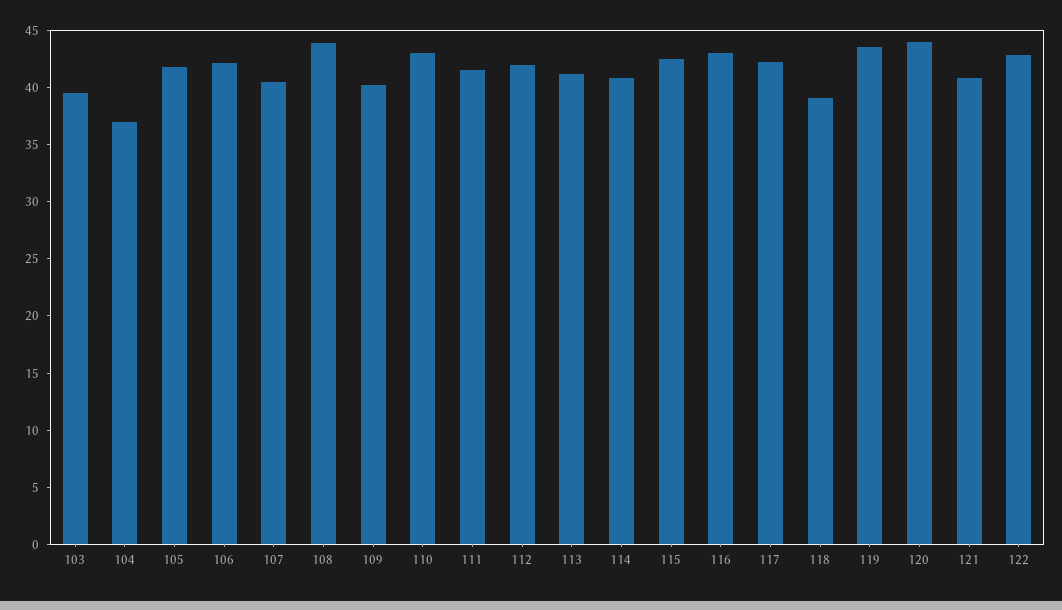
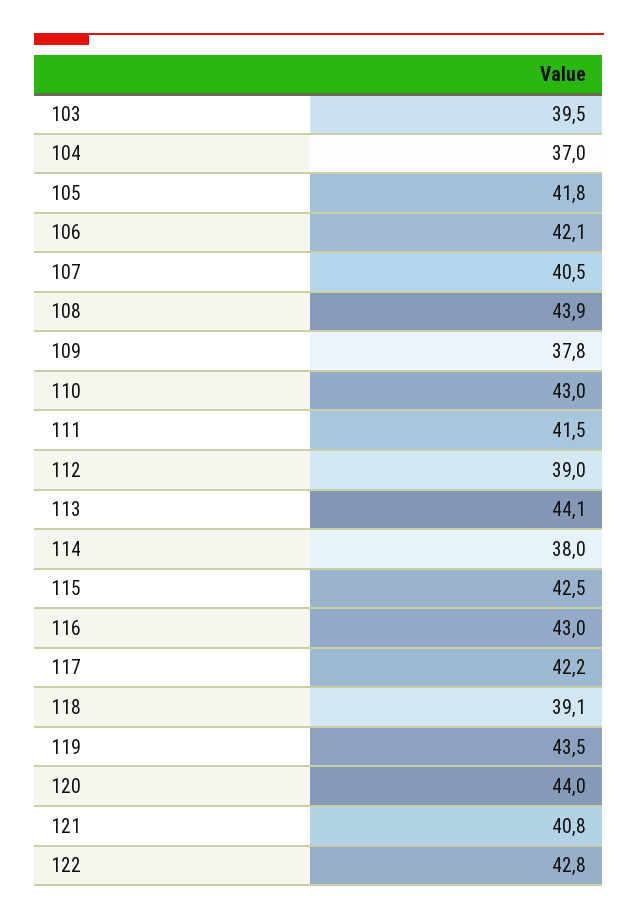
109: 40 -> 37.8
112: 42 -> 39
113: 41 -> 44.1
114: 41 -> 38

